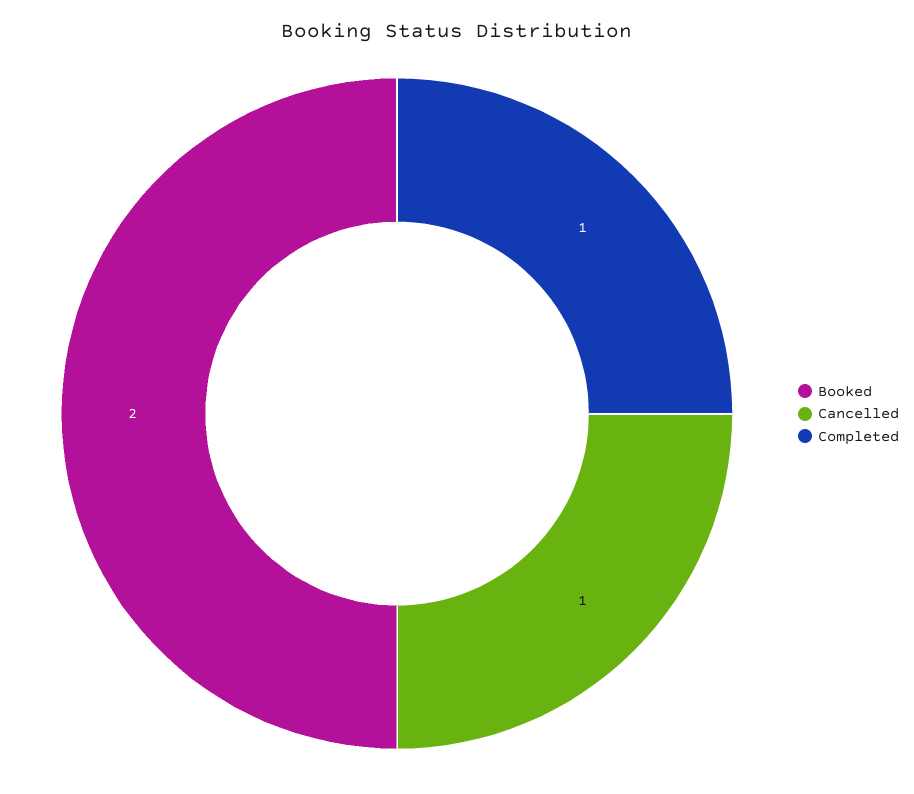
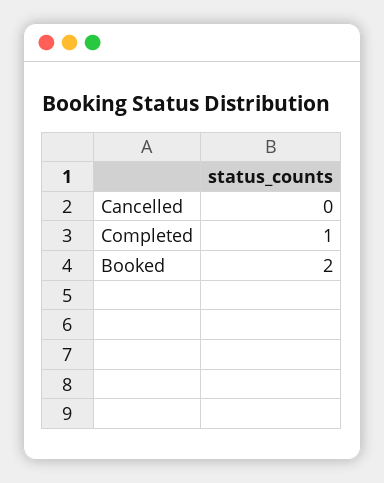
Cancelled: 1 -> 0

